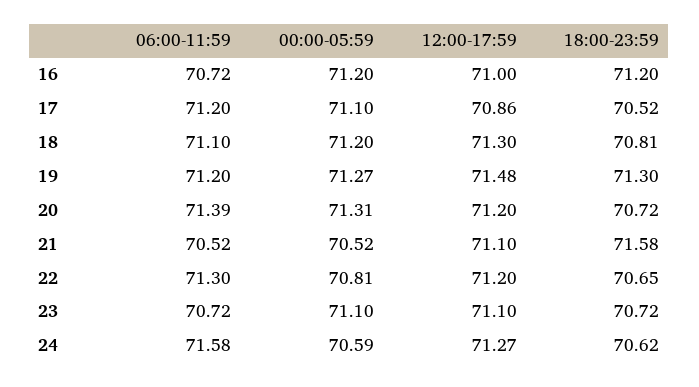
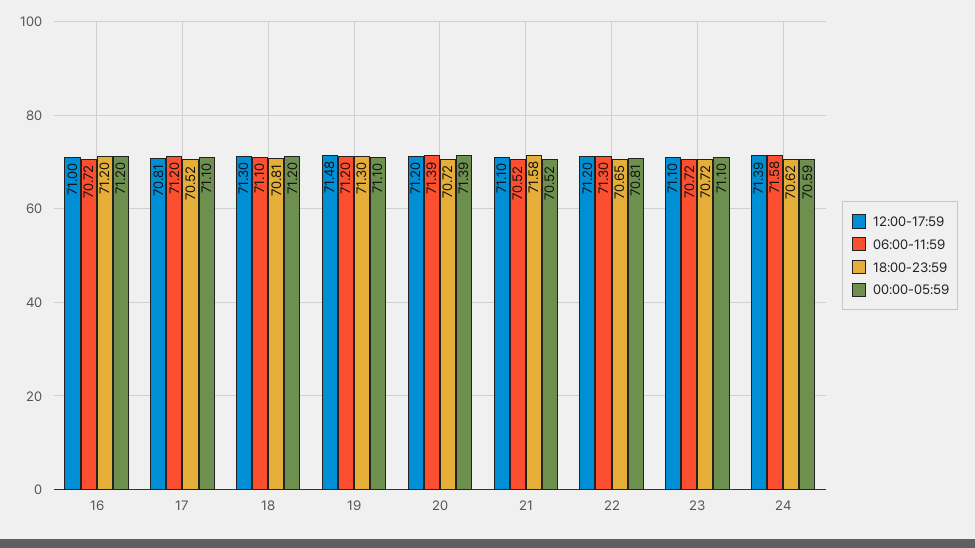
12:00-17:59, 17: 70.86 -> 70.81
00:00-05:59, 19: 71.27 -> 71.1
00:00-05:59, 20: 71.31 -> 71.39
12:00-17:59, 24: 71.27 -> 71.39

